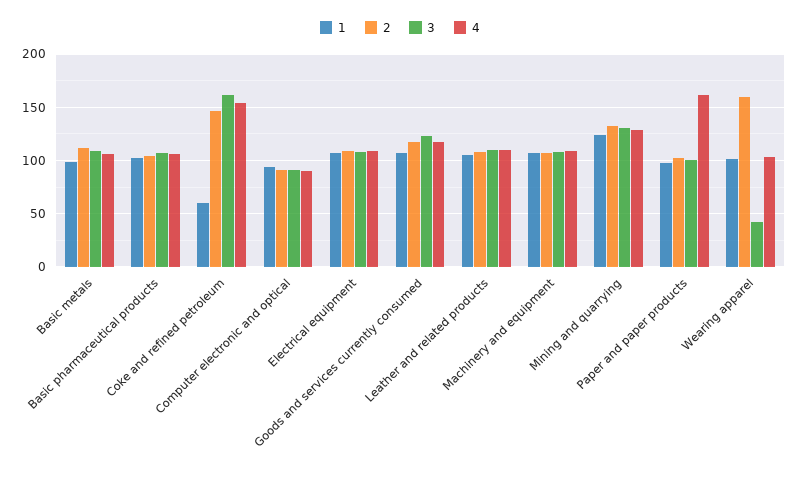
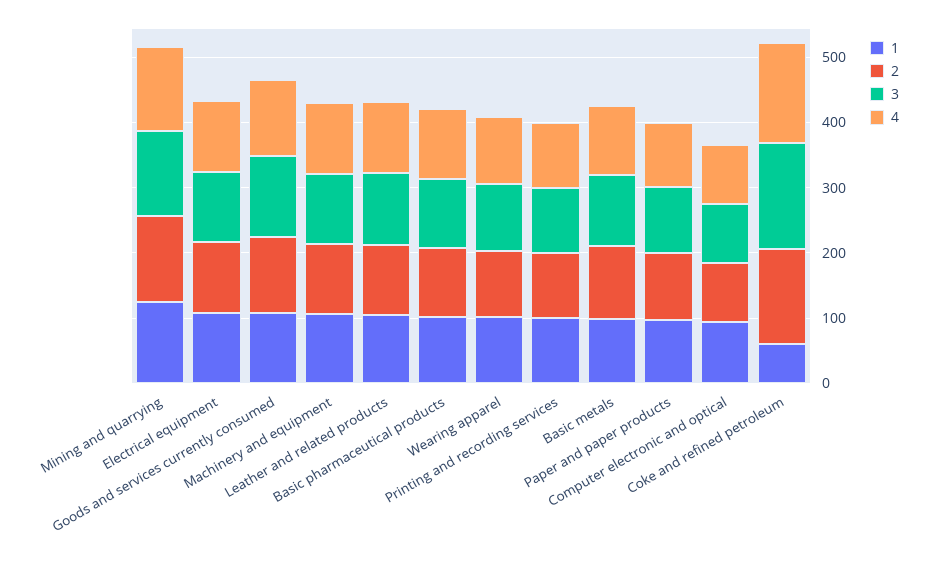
4, Paper and paper products: 160 -> 100
2, Wearing apparel: 160 -> 100
3, Wearing apparel: 40 -> 100
1, Printing and recording services: none -> 100
2, Printing and recording services: none -> 100
3, Printing and recording services: none -> 100
4, Printing and recording services: none -> 100

